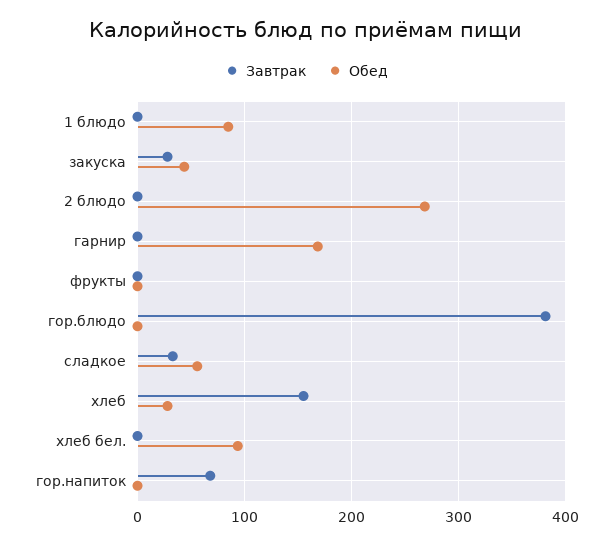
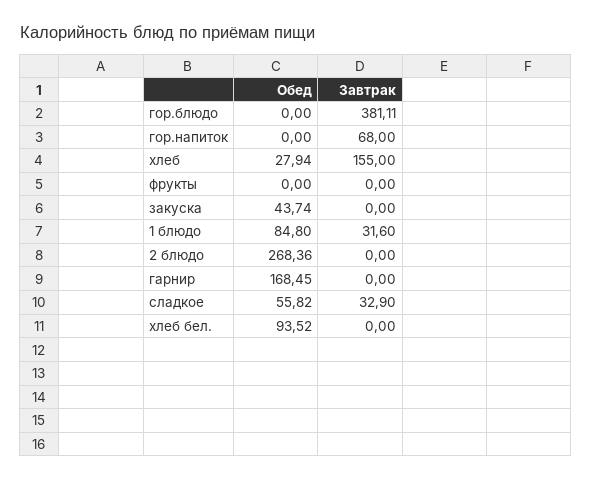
Завтрак, 1 блюдо: 0 -> 31.6
Завтрак, закуска: 30 -> 0

